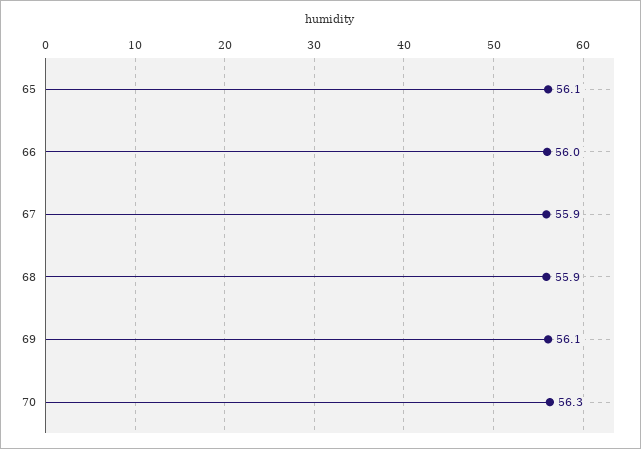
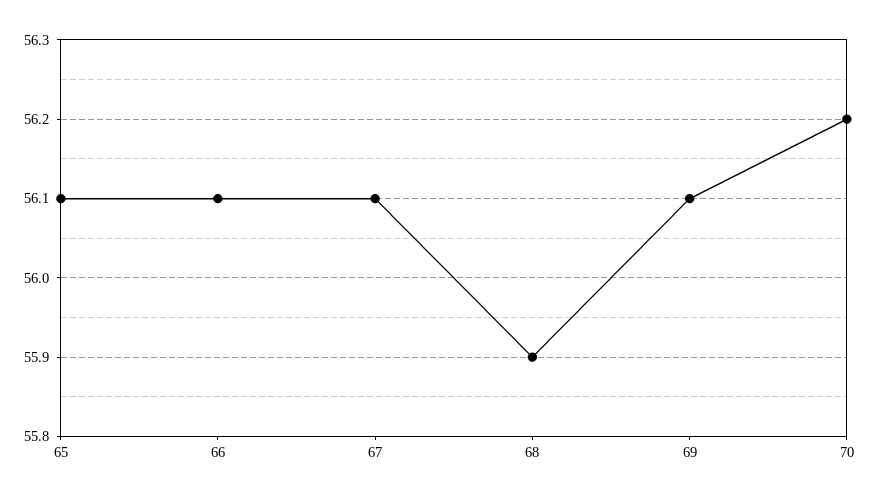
66: 56 -> 56.1
67: 55.9 -> 56.1
70: 56.3 -> 56.2

